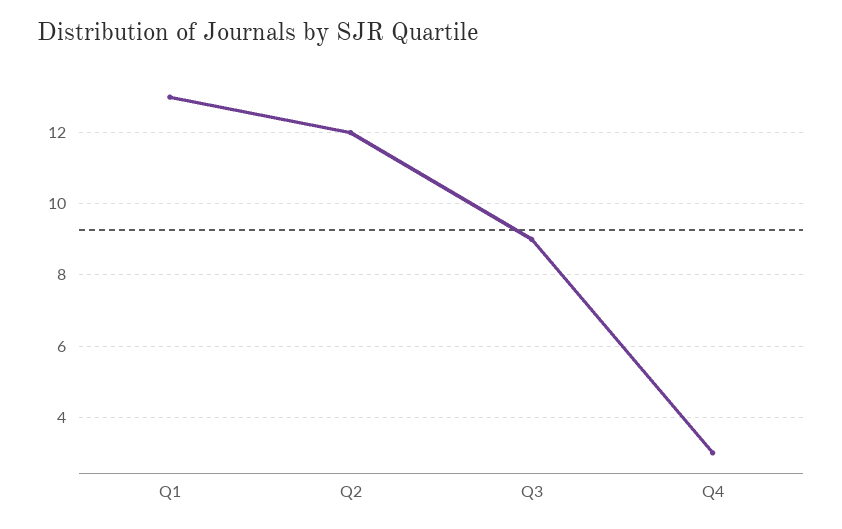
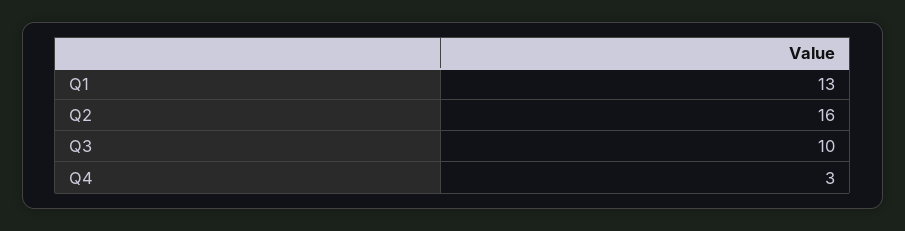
Q2: 12 -> 16
Q3: 9 -> 10

